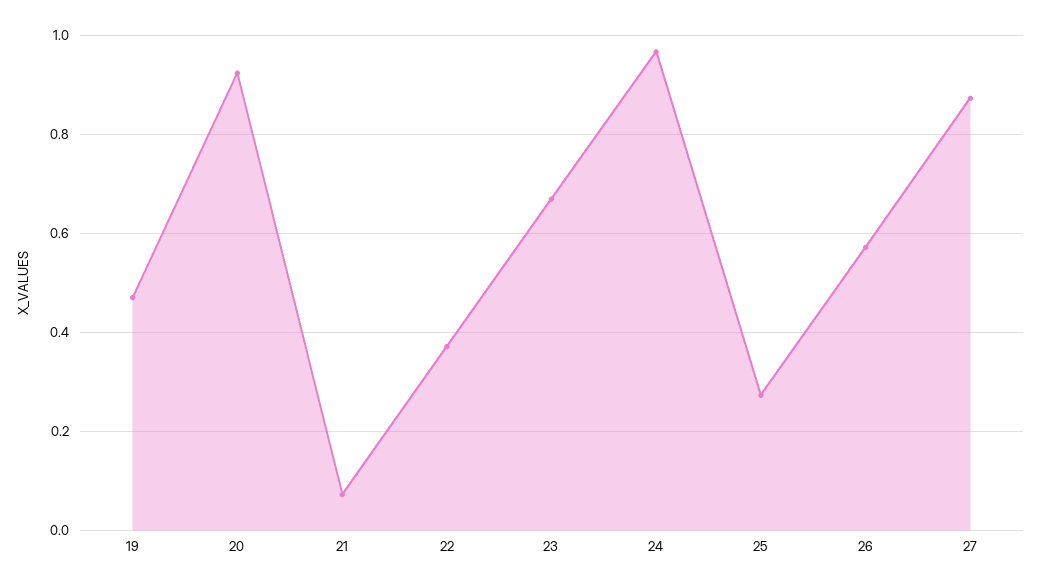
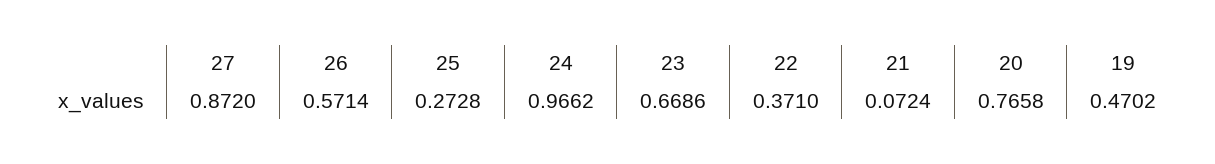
20: 0.92 -> 0.7658

